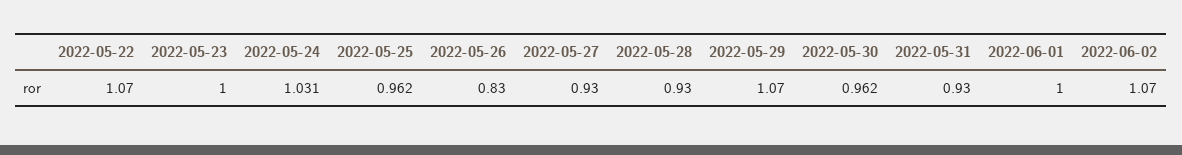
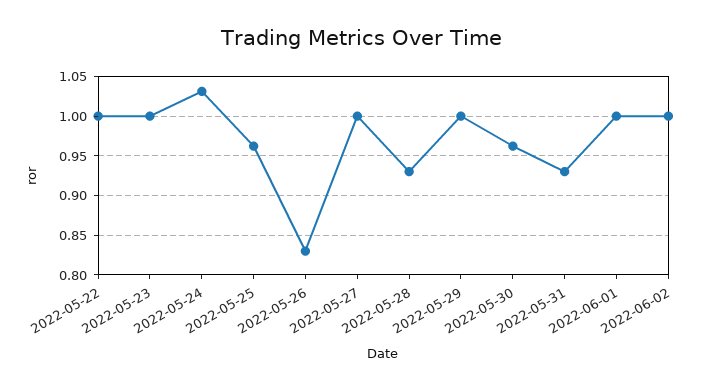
2022-05-22: 1.07 -> 1
2022-05-27: 0.93 -> 1
2022-05-29: 1.07 -> 1
2022-06-02: 1.07 -> 1

